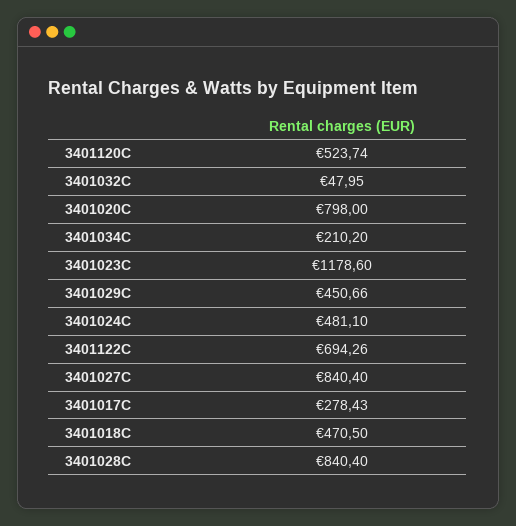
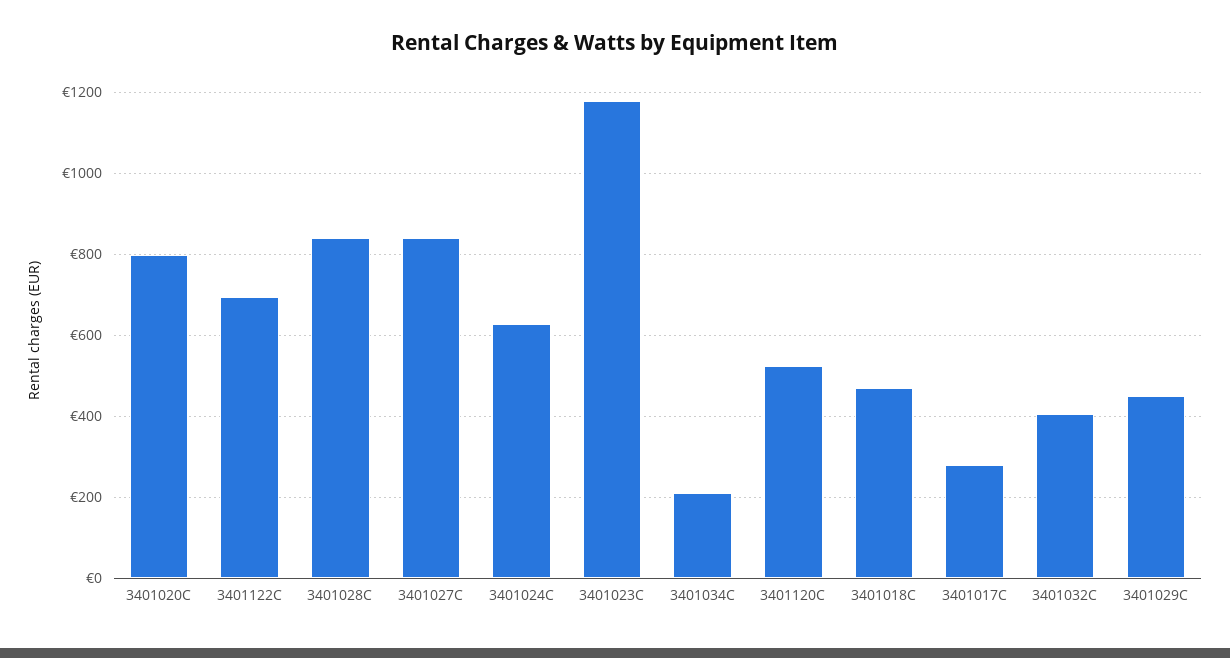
3401032C: 47.95 -> 400
3401024C: 481.1 -> 620

